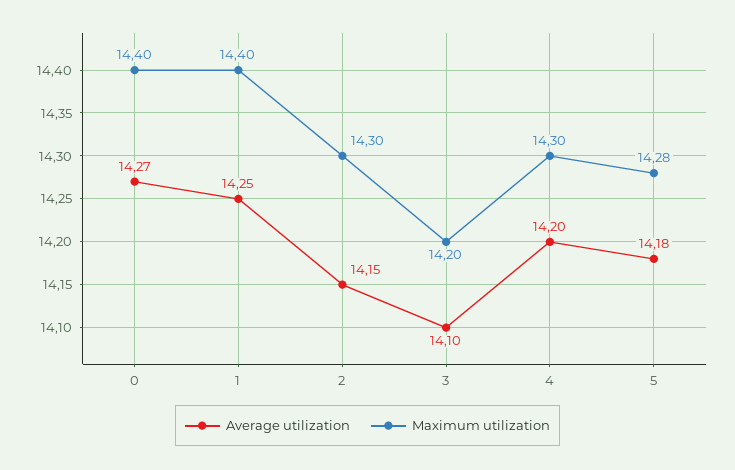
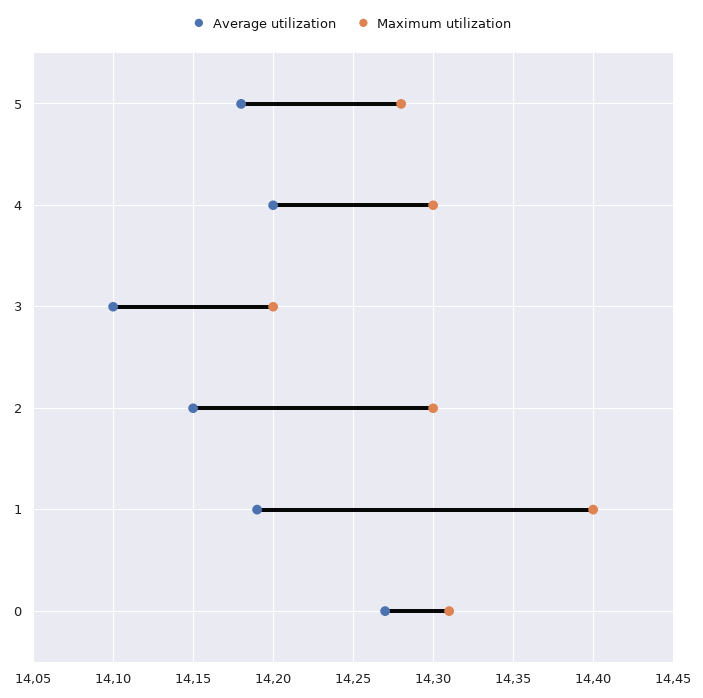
Maximum utilization, 0: 14.4 -> 14.31
Average utilization, 1: 14.25 -> 14.19

